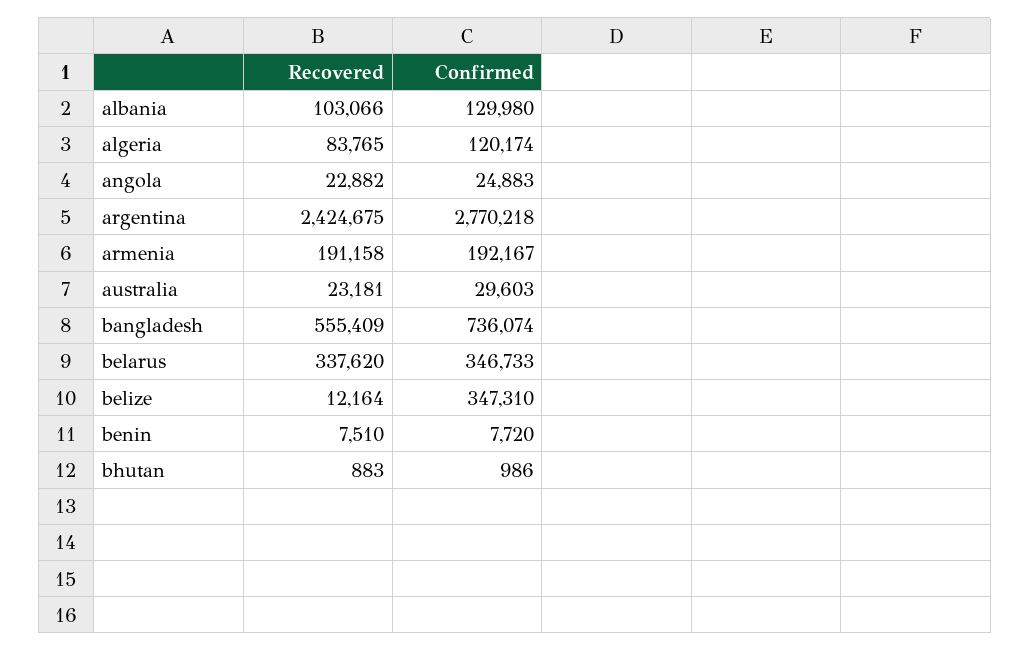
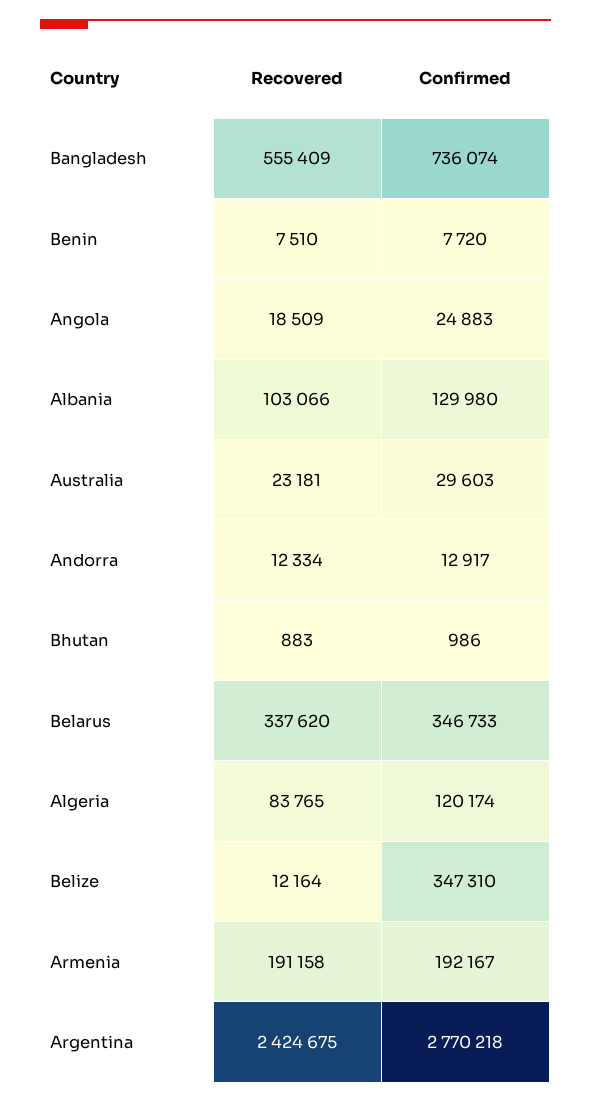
Recovered, angola: 22882 -> 18509
Recovered, Andorra: none -> 12334
Confirmed, Andorra: none -> 12917

